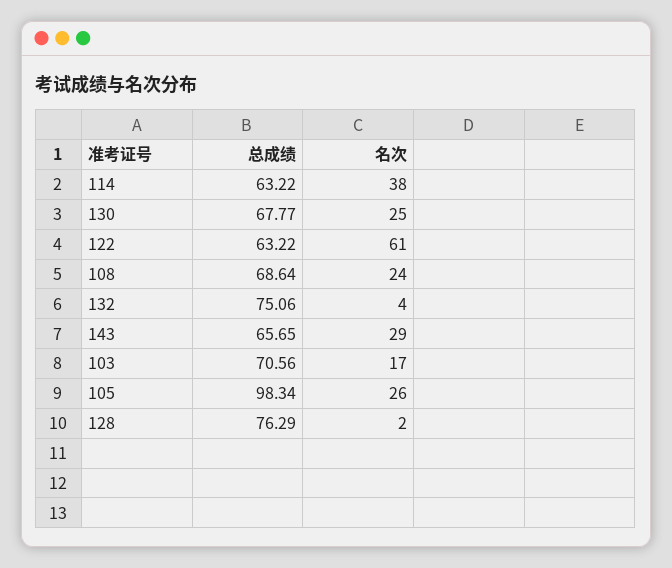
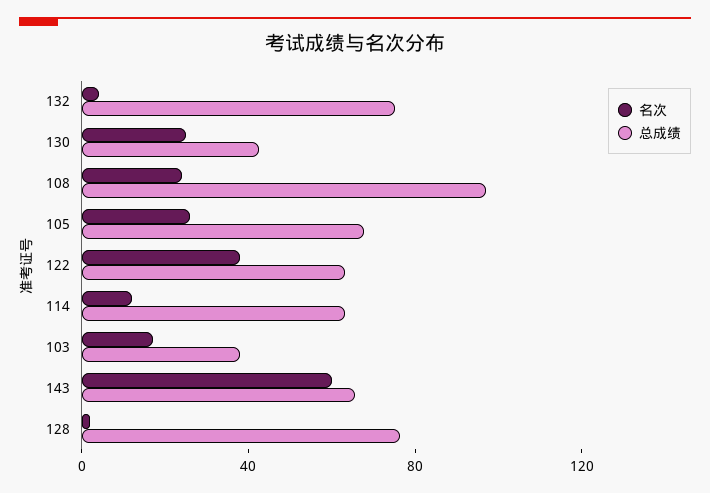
名次, 114: 38 -> 10
总成绩, 130: 67.77 -> 40
名次, 122: 61 -> 40
总成绩, 108: 68.64 -> 100
名次, 143: 29 -> 60
总成绩, 103: 70.56 -> 40
总成绩, 105: 98.34 -> 70

